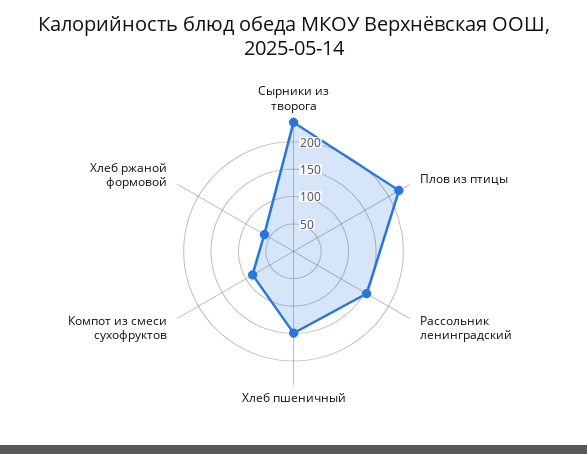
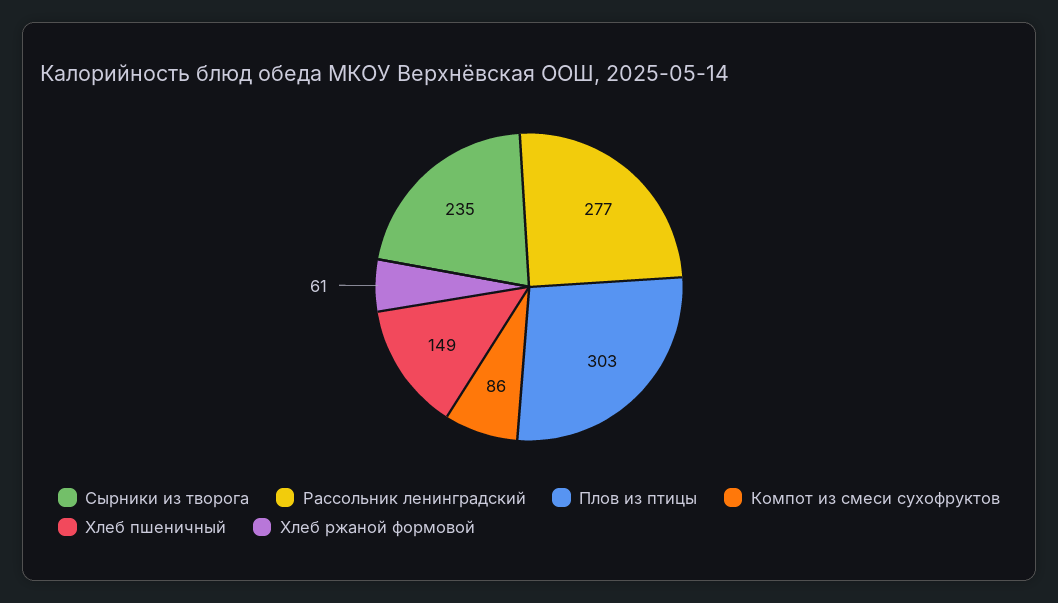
Плов из птицы: 225 -> 303
Рассольник ленинградский: 150 -> 277

